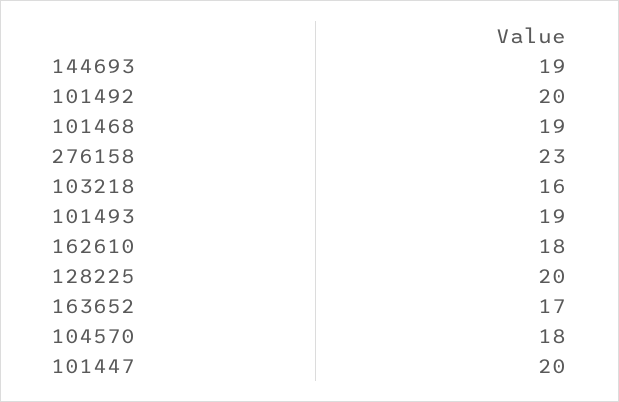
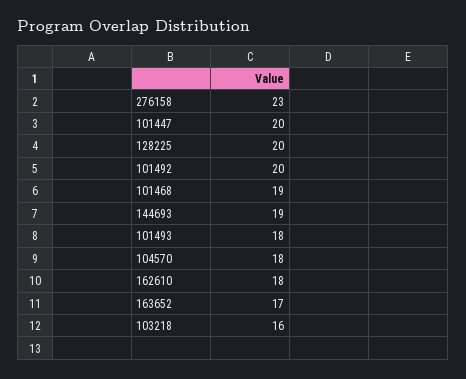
101493: 19 -> 18

